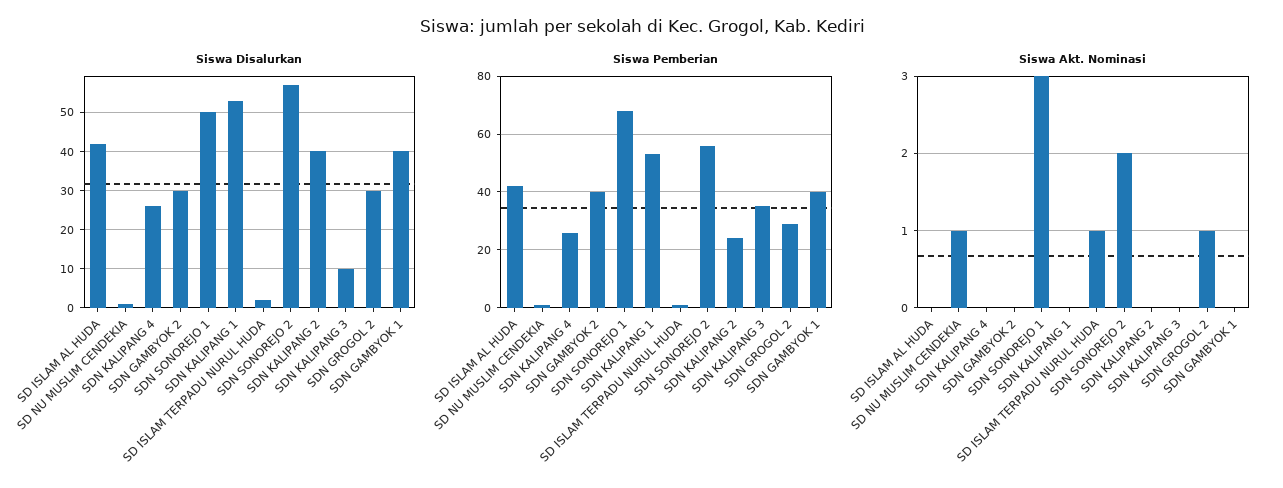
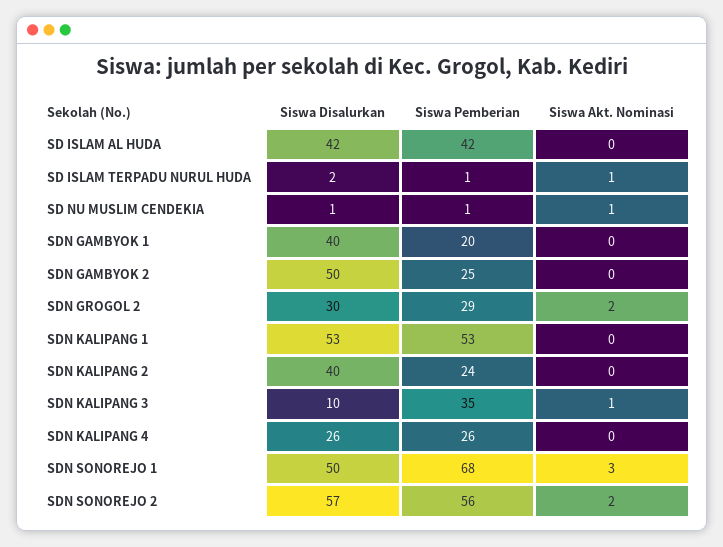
Siswa Disalurkan, SDN GAMBYOK 2: 30 -> 50
Siswa Pemberian, SDN GAMBYOK 2: 40 -> 25
Siswa Pemberian, SDN GAMBYOK 1: 40 -> 20
Siswa Akt. Nominasi, SDN KALIPANG 3: 0 -> 1
Siswa Akt. Nominasi, SDN GROGOL 2: 1 -> 2

